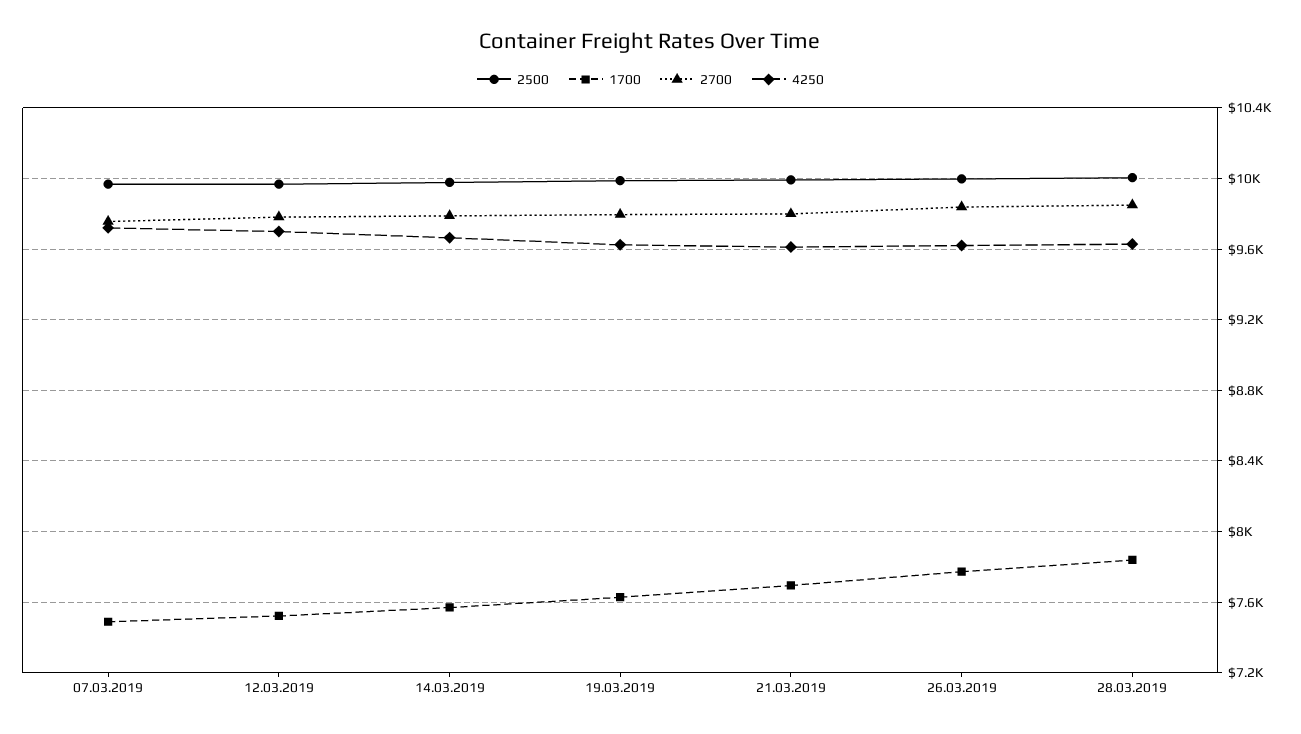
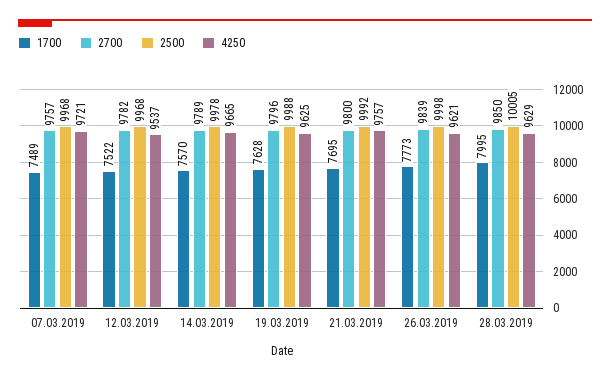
4250, 12.03.2019: 9700 -> 9537
4250, 21.03.2019: 9600 -> 9757
1700, 28.03.2019: 7850 -> 7995

